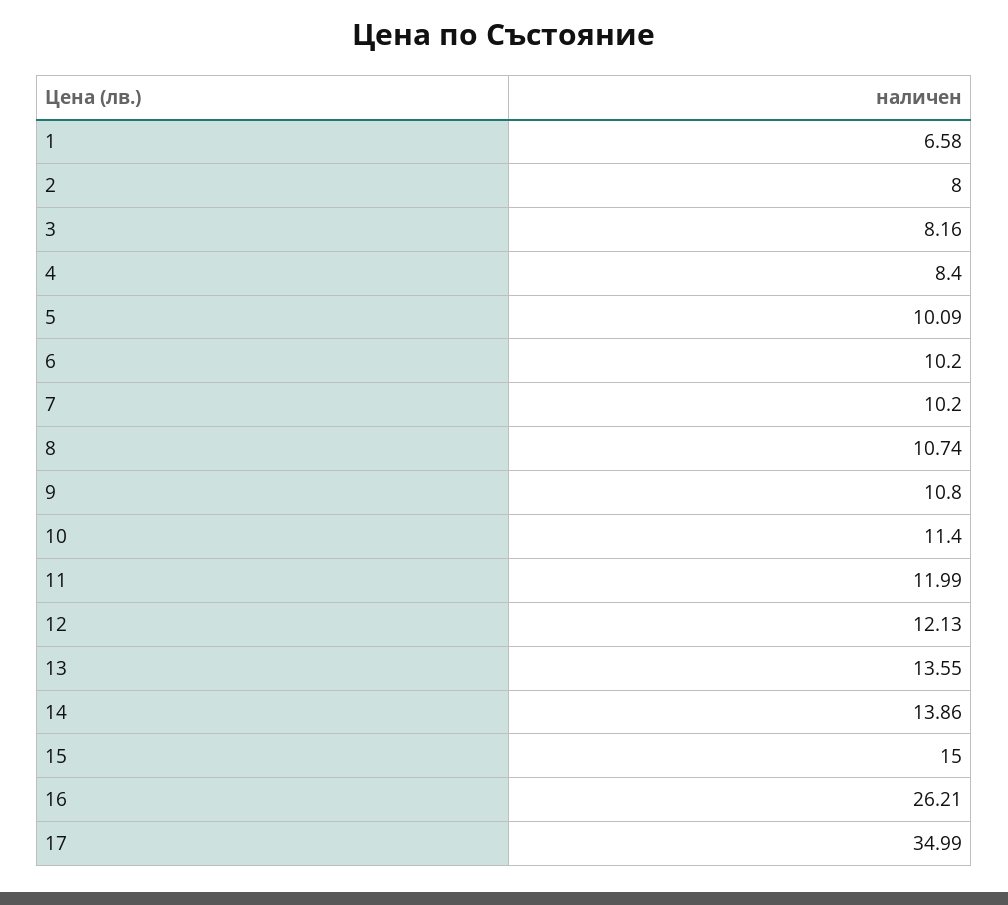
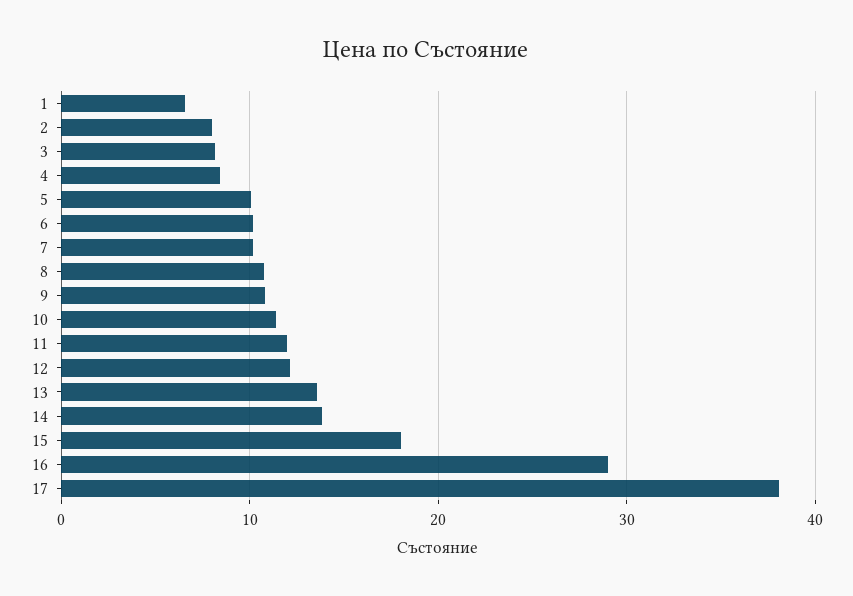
15: 15 -> 18
16: 26.21 -> 29
17: 34.99 -> 38

